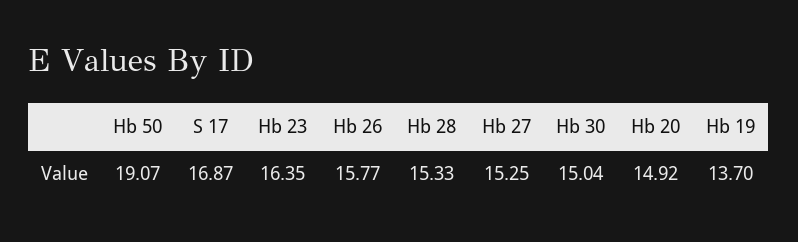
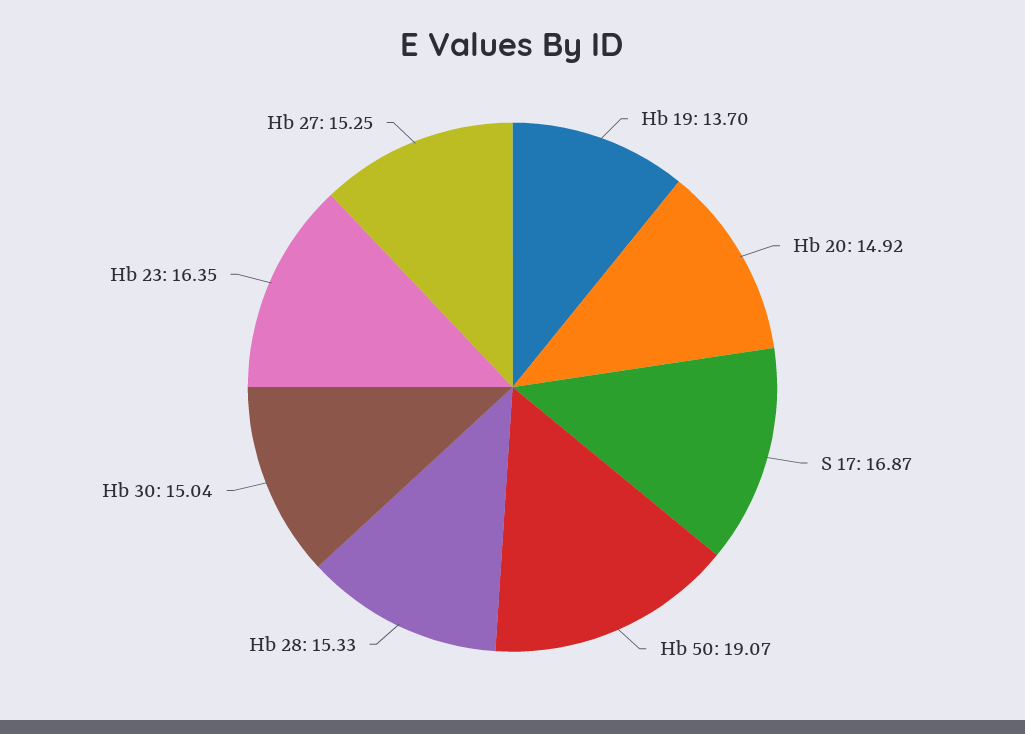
Hb 26: 15.77 -> none

